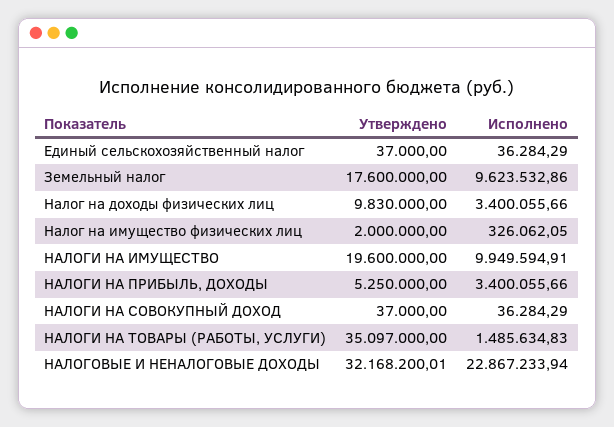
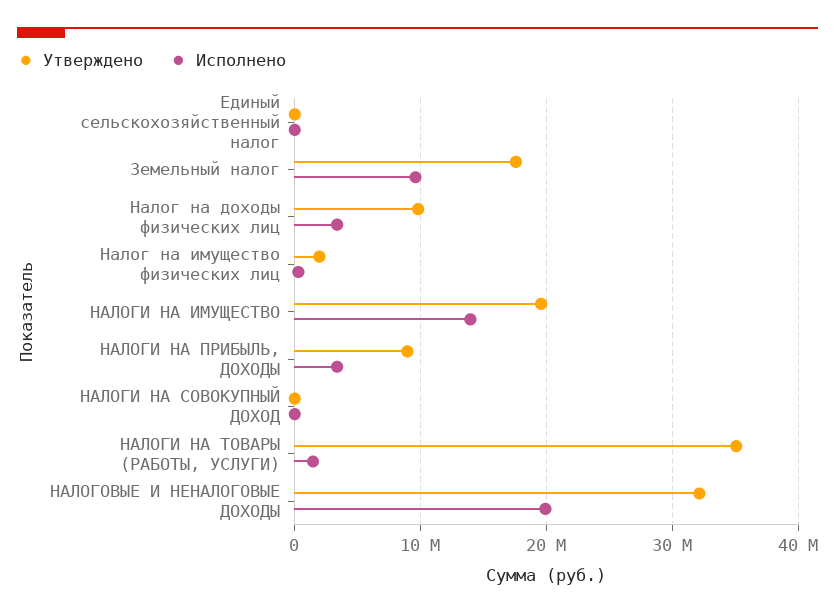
Исполнено, НАЛОГИ НА ИМУЩЕСТВО: 9949594.91 -> 14000000
Утверждено, НАЛОГИ НА ПРИБЫЛЬ, ДОХОДЫ: 5250000 -> 9000000
Исполнено, НАЛОГОВЫЕ И НЕНАЛОГОВЫЕ ДОХОДЫ: 22867233.94 -> 20000000

